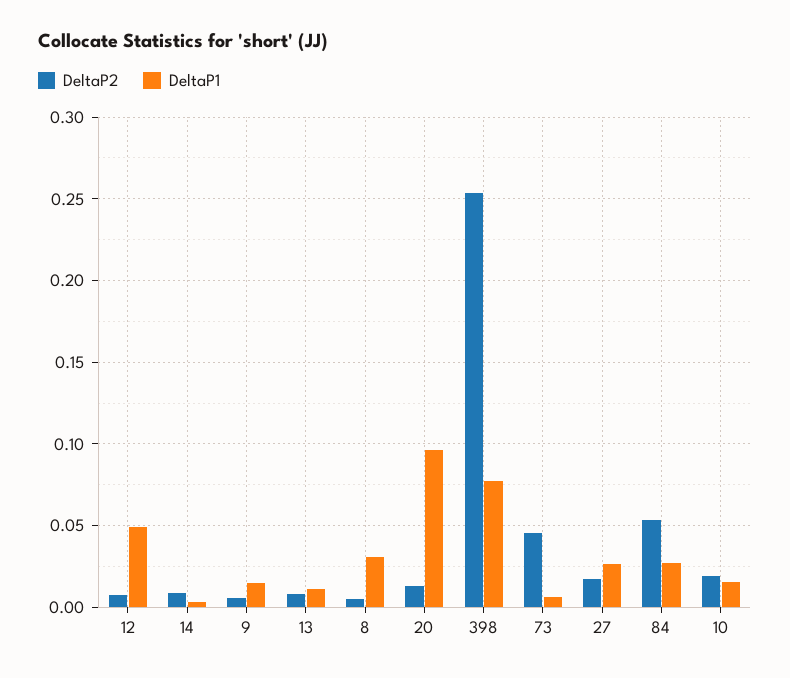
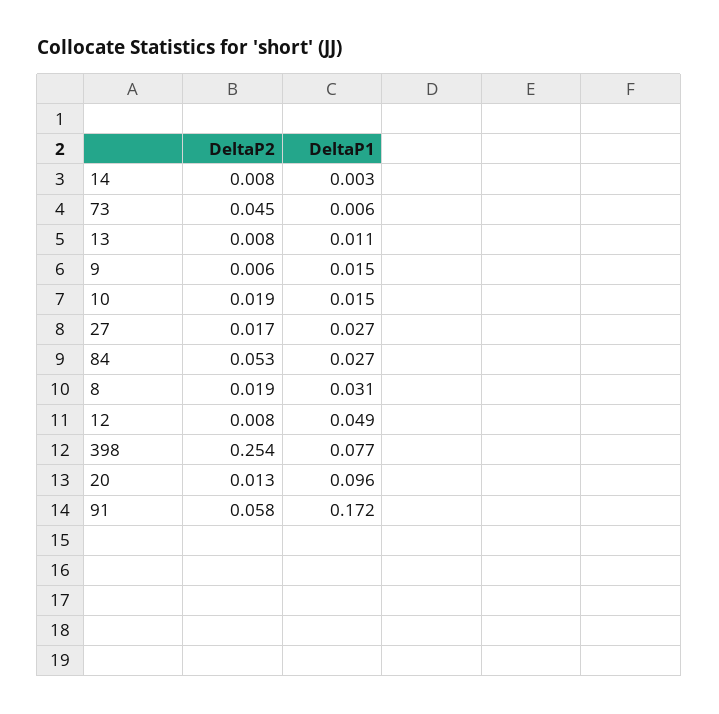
DeltaP2, 8: 0.005 -> 0.019
DeltaP2, 91: none -> 0.058
DeltaP1, 91: none -> 0.172

